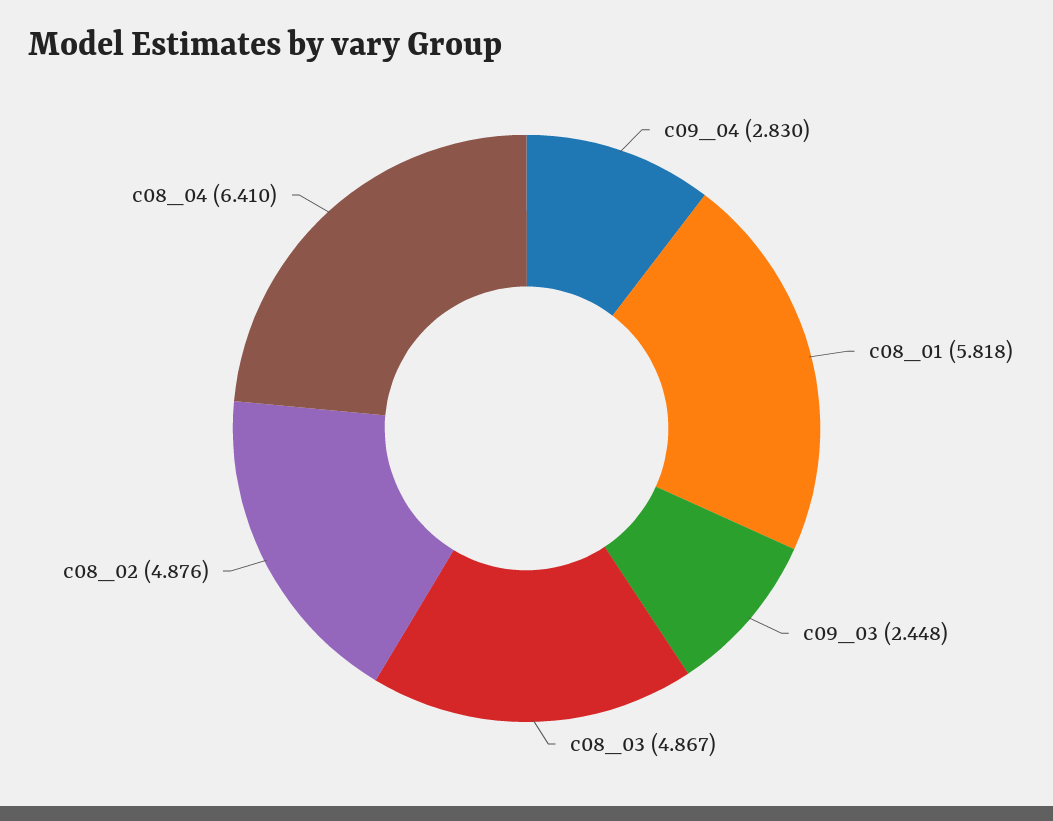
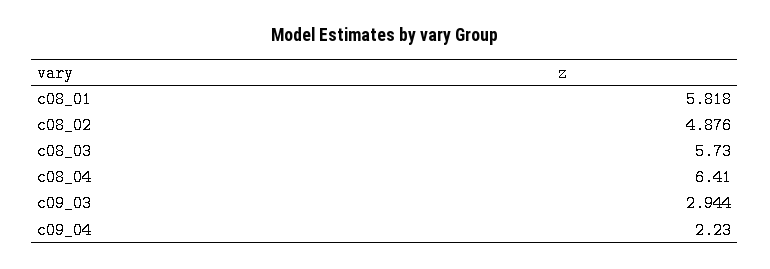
c09_04: 2.83 -> 2.23
c09_03: 2.448 -> 2.944
c08_03: 4.867 -> 5.73

